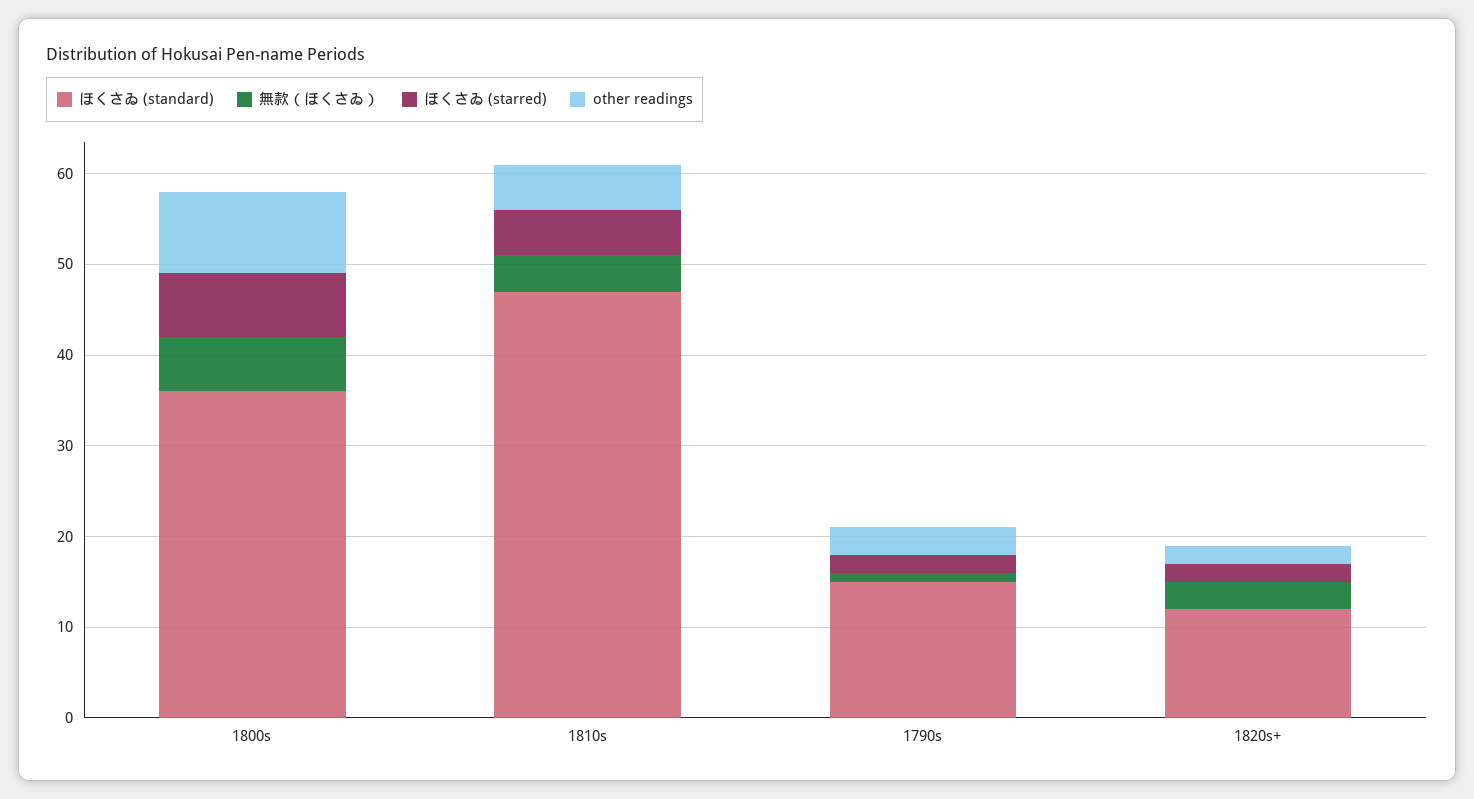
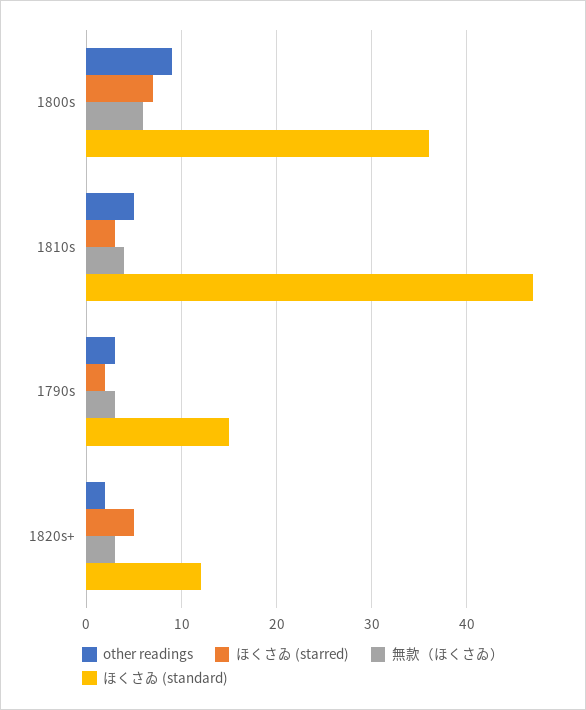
ほくさゐ (starred), 1810s: 5 -> 3
無款（ほくさゐ）, 1790s: 1 -> 3
ほくさゐ (starred), 1820s+: 2 -> 5

